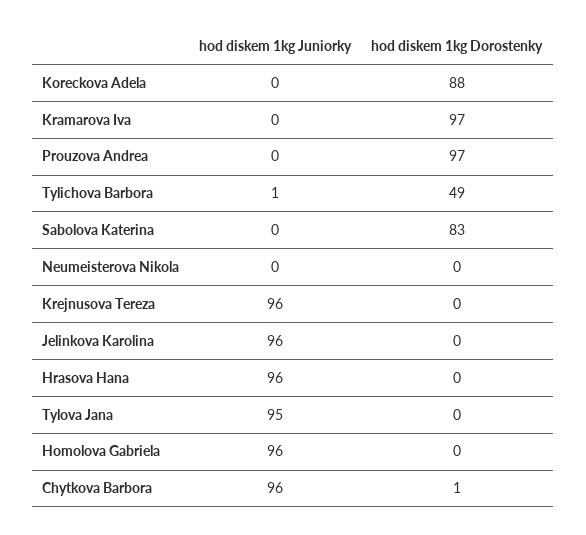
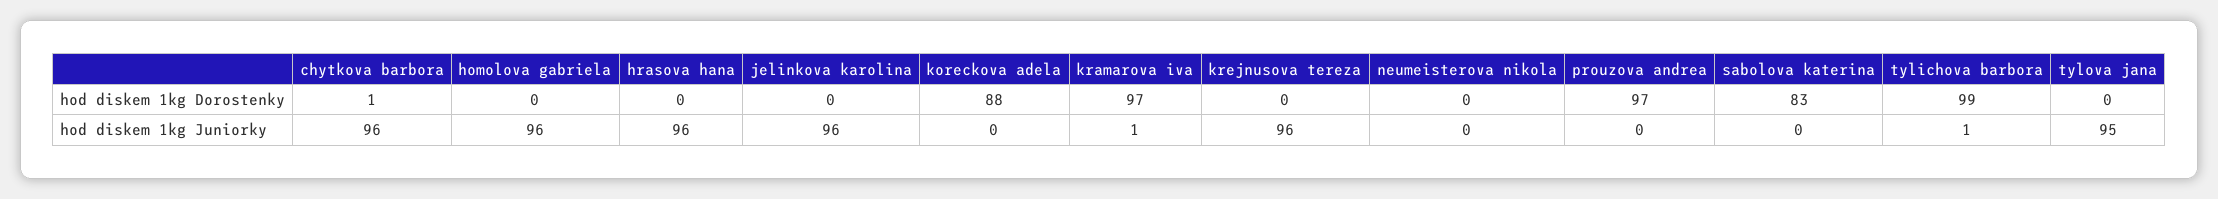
hod diskem 1kg Juniorky, Kramarova Iva: 0 -> 1
hod diskem 1kg Dorostenky, Tylichova Barbora: 49 -> 99

